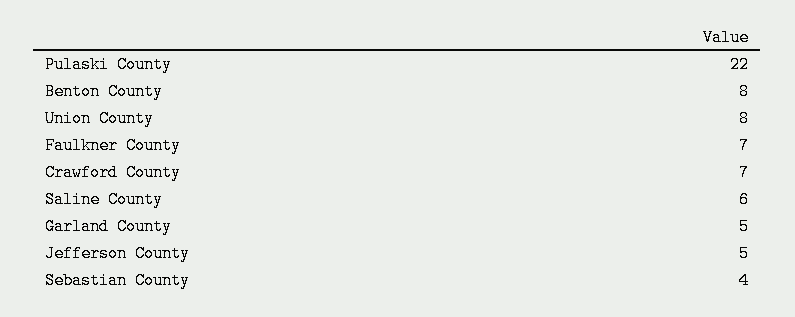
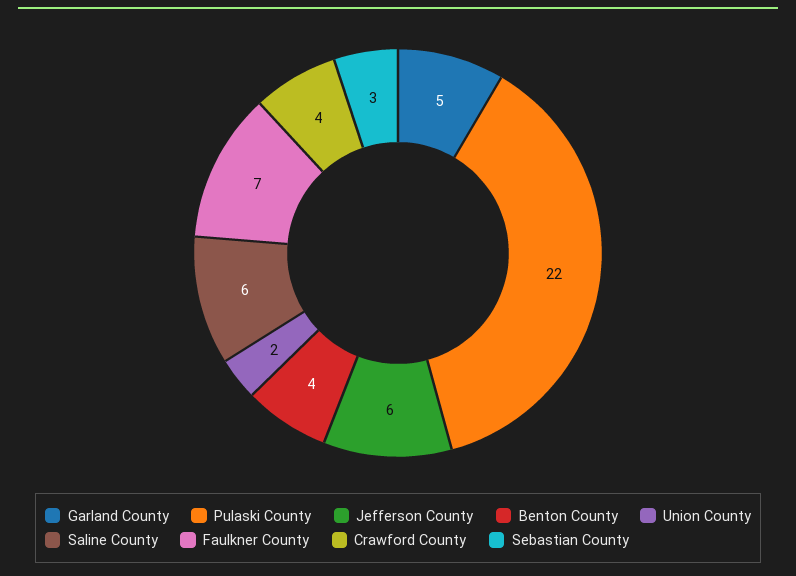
Benton County: 8 -> 4
Union County: 8 -> 2
Crawford County: 7 -> 4
Jefferson County: 5 -> 6
Sebastian County: 4 -> 3

